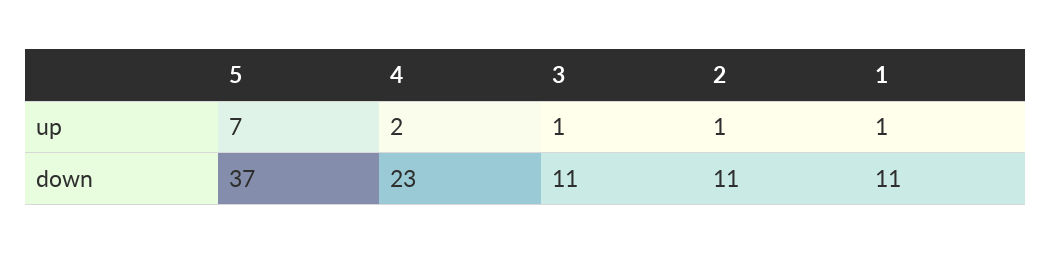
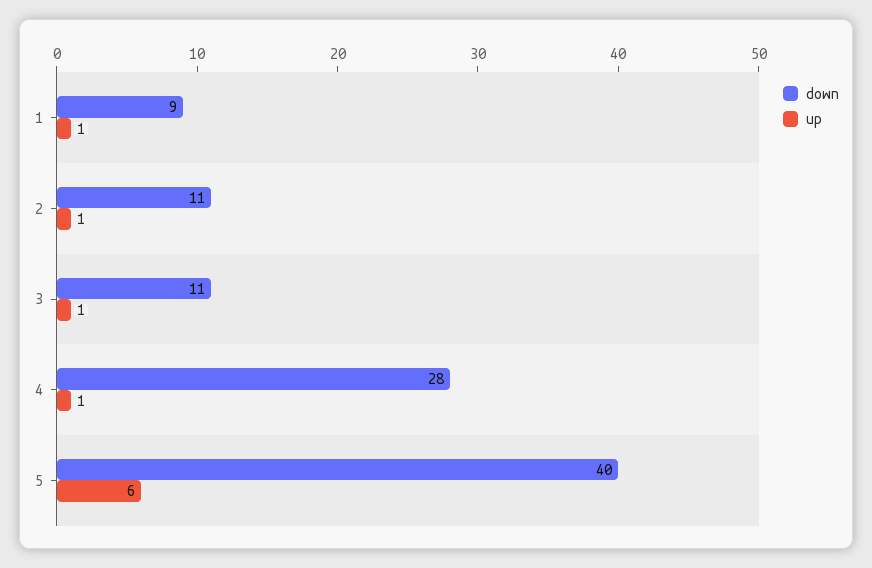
up, 5: 7 -> 6
up, 4: 2 -> 1
down, 5: 37 -> 40
down, 4: 23 -> 28
down, 1: 11 -> 9

